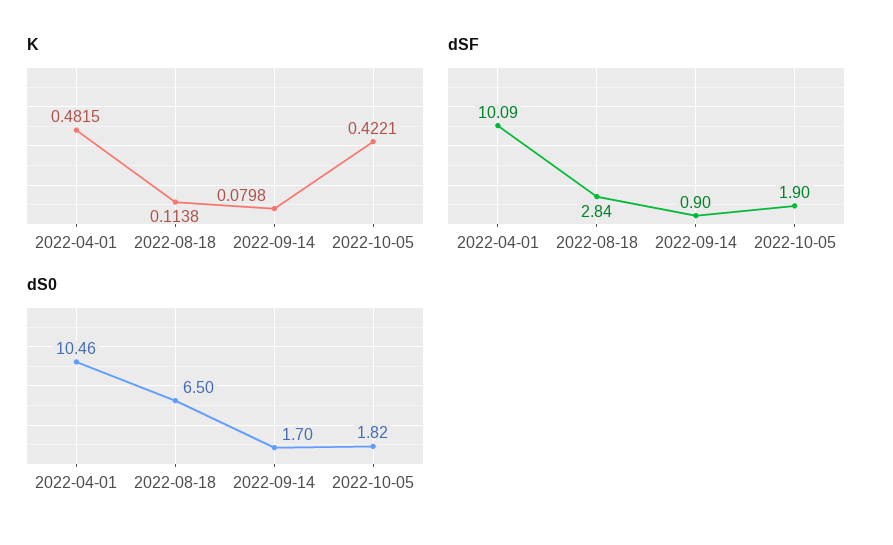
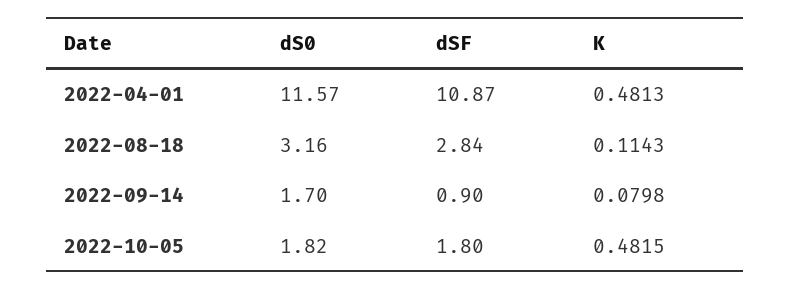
K, 2022-04-01: 0.4815 -> 0.4813
K, 2022-08-18: 0.1138 -> 0.1143
K, 2022-10-05: 0.4221 -> 0.4815
dSF, 2022-04-01: 10.09 -> 10.87
dSF, 2022-10-05: 1.9 -> 1.8
dS0, 2022-04-01: 10.46 -> 11.57
dS0, 2022-08-18: 6.5 -> 3.16

